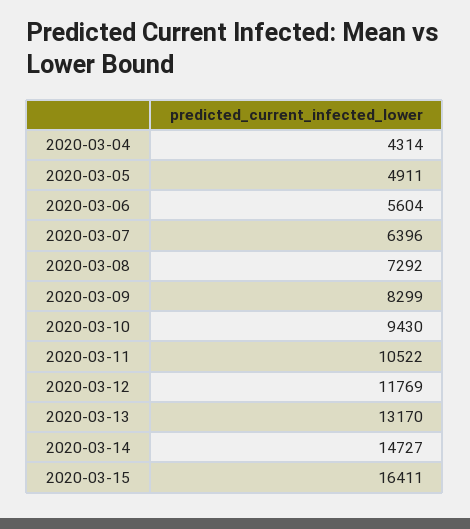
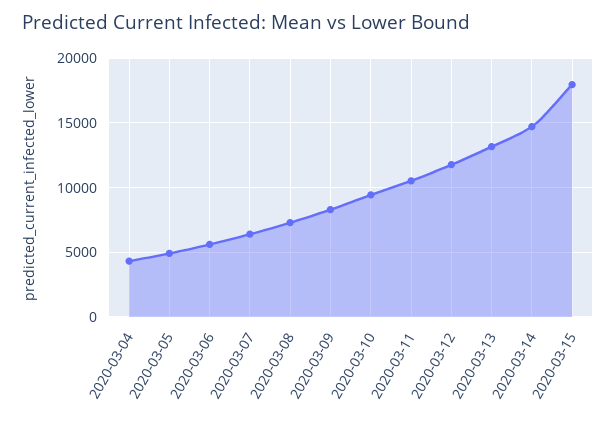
2020-03-15: 16411 -> 18000

